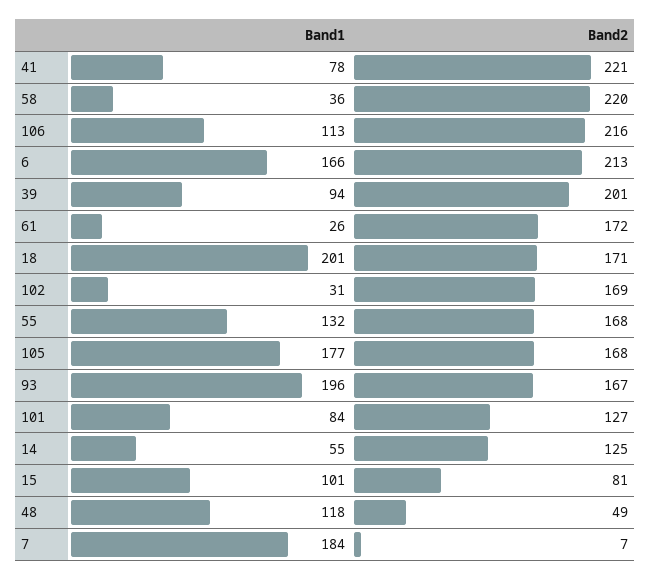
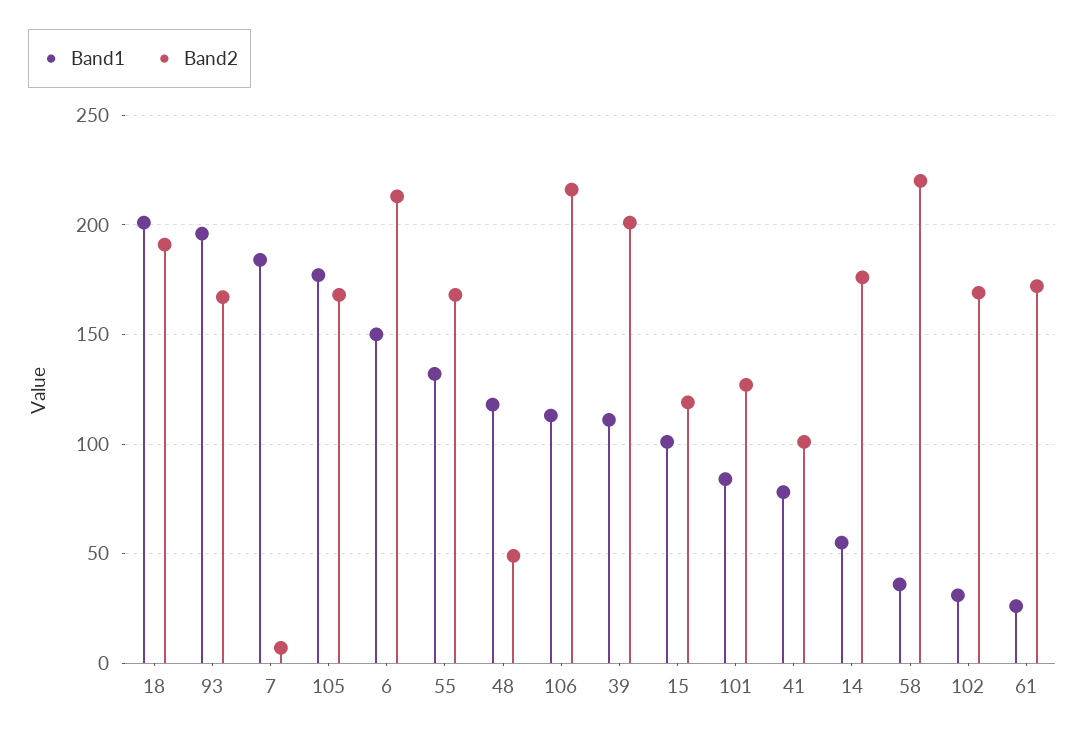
Band2, 41: 221 -> 100
Band1, 6: 166 -> 150
Band1, 39: 94 -> 110
Band2, 18: 171 -> 190
Band2, 14: 125 -> 175
Band2, 15: 81 -> 120

